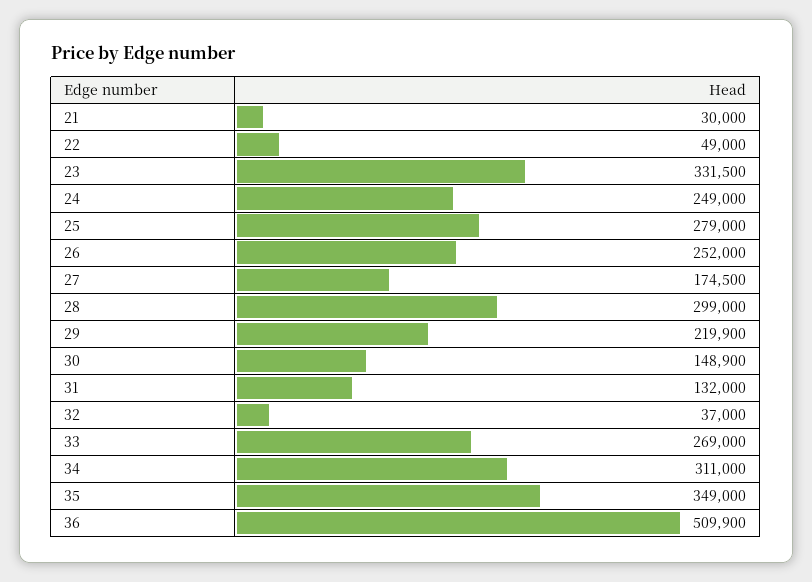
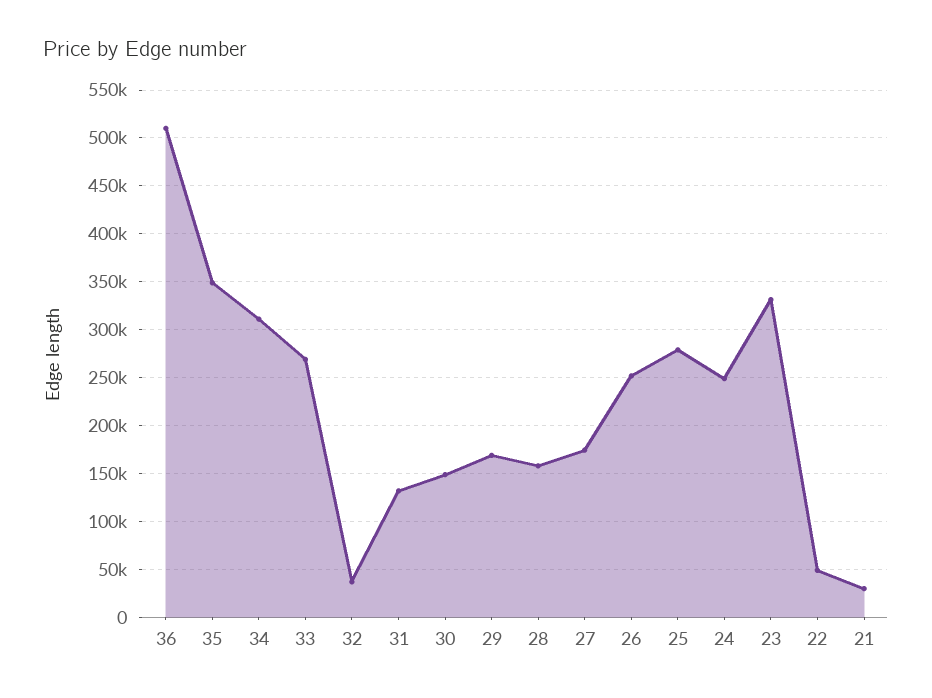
28: 299000 -> 160000
29: 219900 -> 170000

